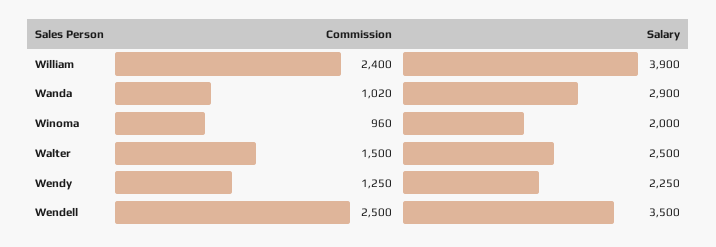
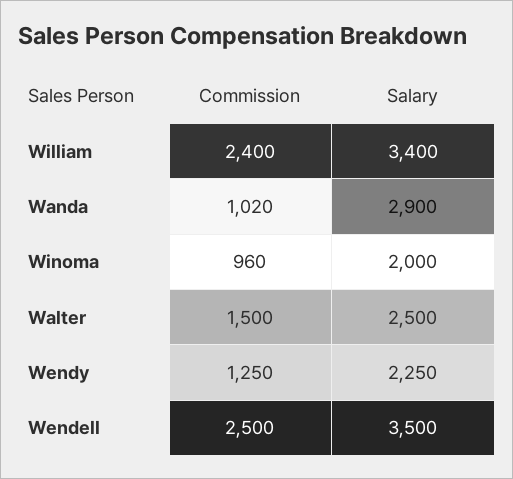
Salary, William: 3900 -> 3400

